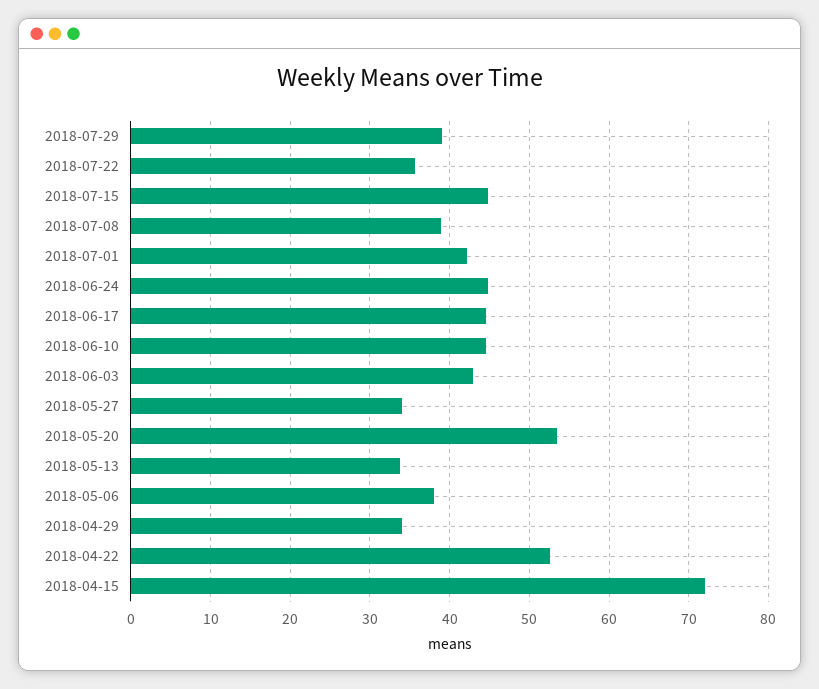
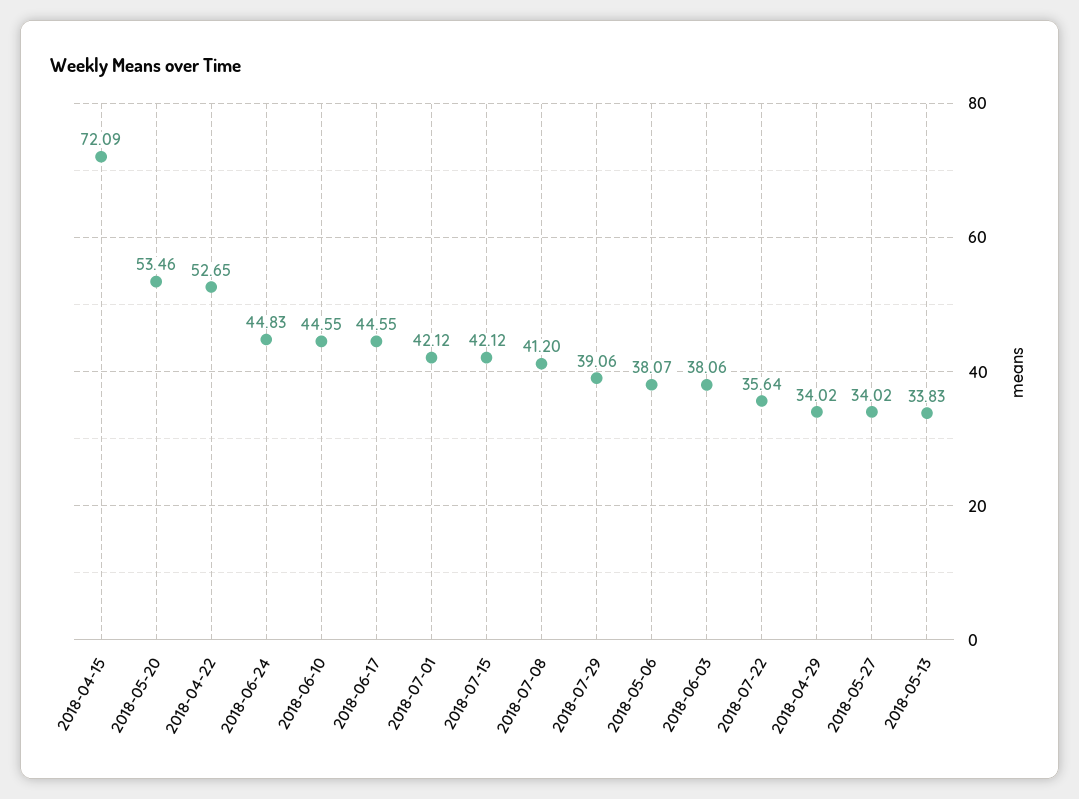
2018-07-15: 45 -> 42.12
2018-07-08: 39 -> 41.2
2018-06-03: 43 -> 38.06

